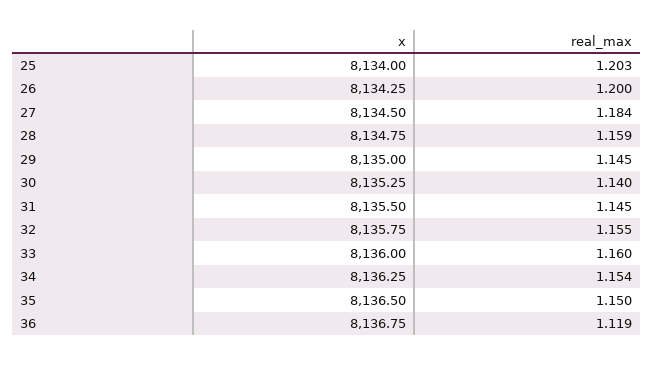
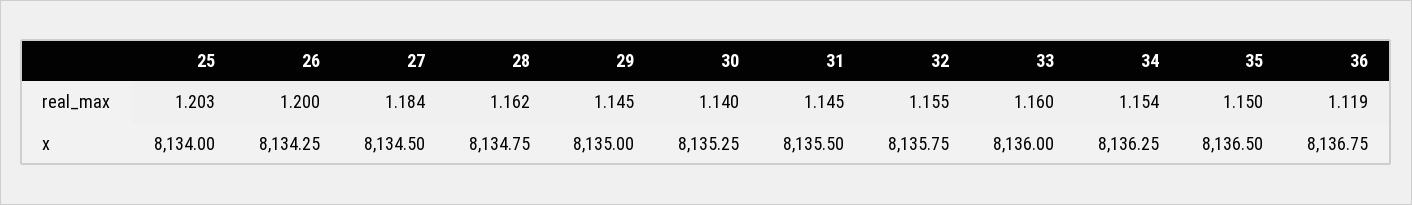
real_max, 28: 1.159 -> 1.162

